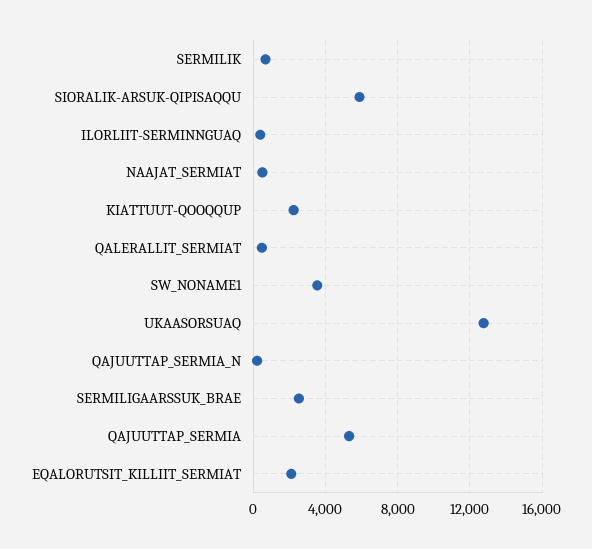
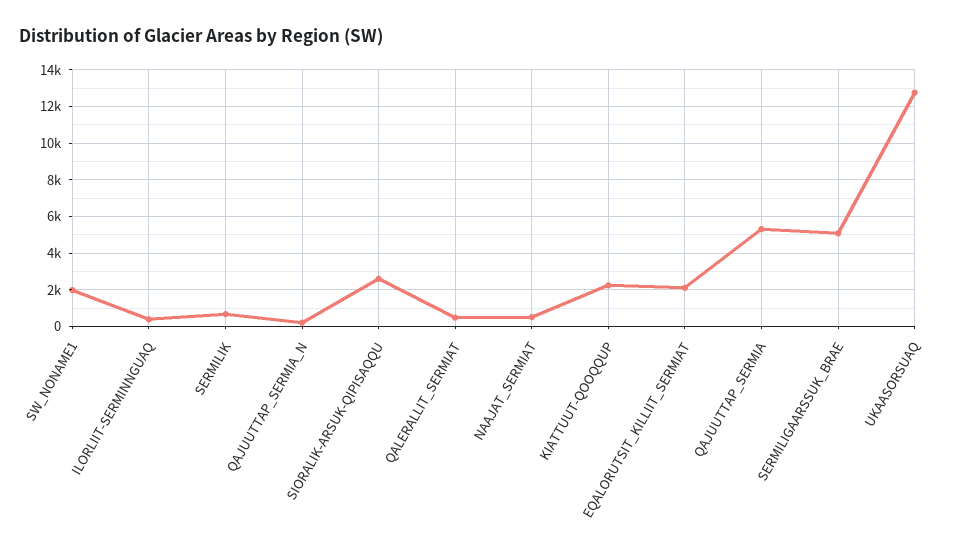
SIORALIK-ARSUK-QIPISAQQU: 6000 -> 2500
SW_NONAME1: 3500 -> 2000
SERMILIGAARSSUK_BRAE: 2500 -> 5000

